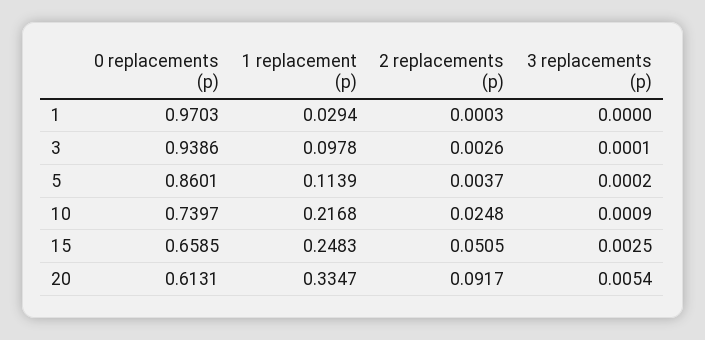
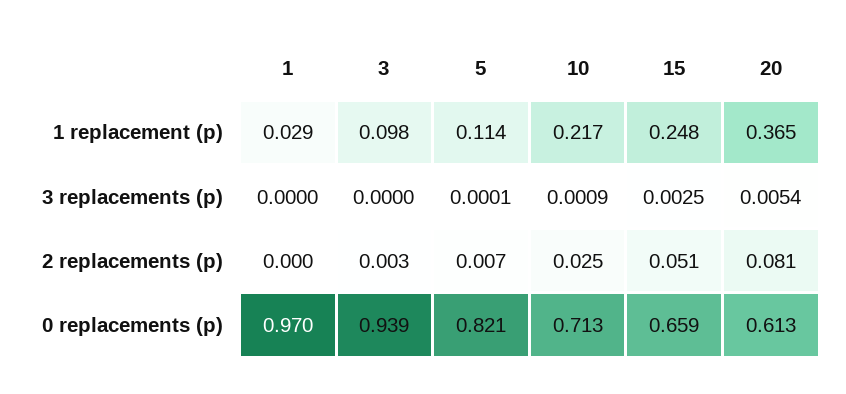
3 replacements (p), 3: 0.0001 -> 0
0 replacements (p), 5: 0.8601 -> 0.821
2 replacements (p), 5: 0.0037 -> 0.007
3 replacements (p), 5: 0.0002 -> 0.0001
0 replacements (p), 10: 0.7397 -> 0.713
1 replacement (p), 20: 0.3347 -> 0.365
2 replacements (p), 20: 0.0917 -> 0.081

